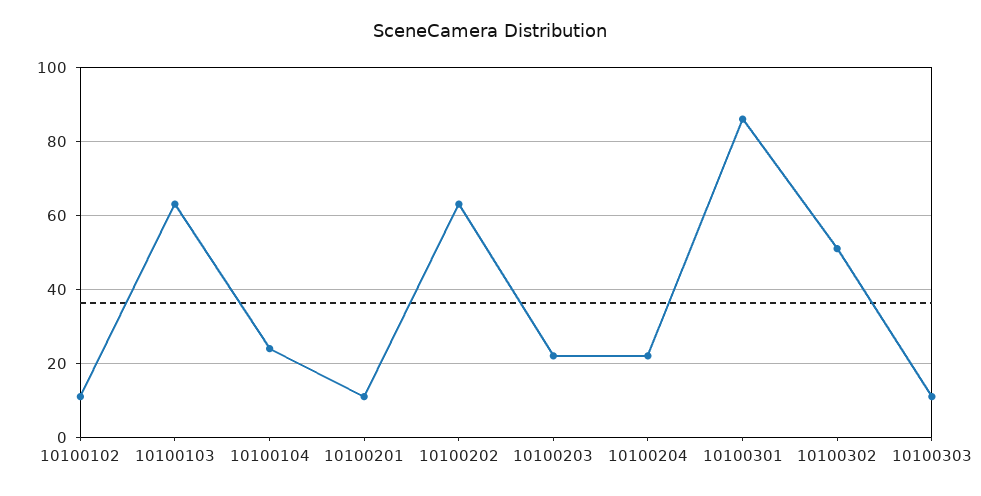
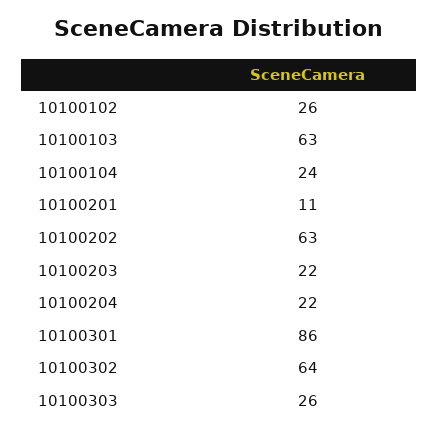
10100102: 10 -> 26
10100302: 50 -> 64
10100303: 10 -> 26

